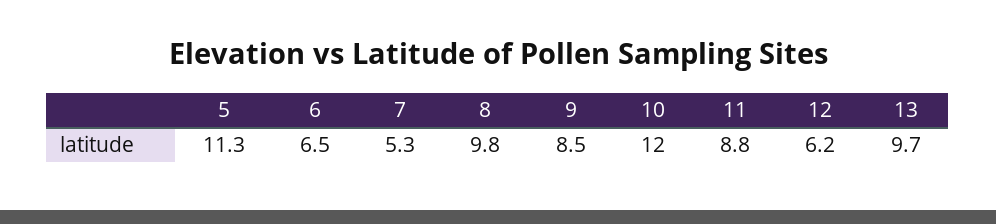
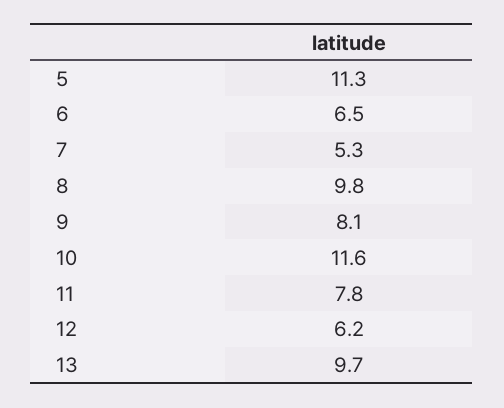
9: 8.5 -> 8.1
10: 12 -> 11.6
11: 8.8 -> 7.8

